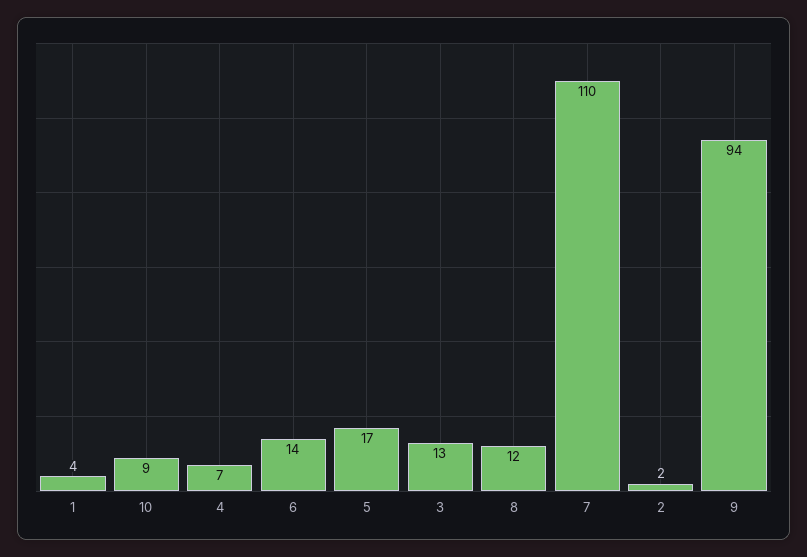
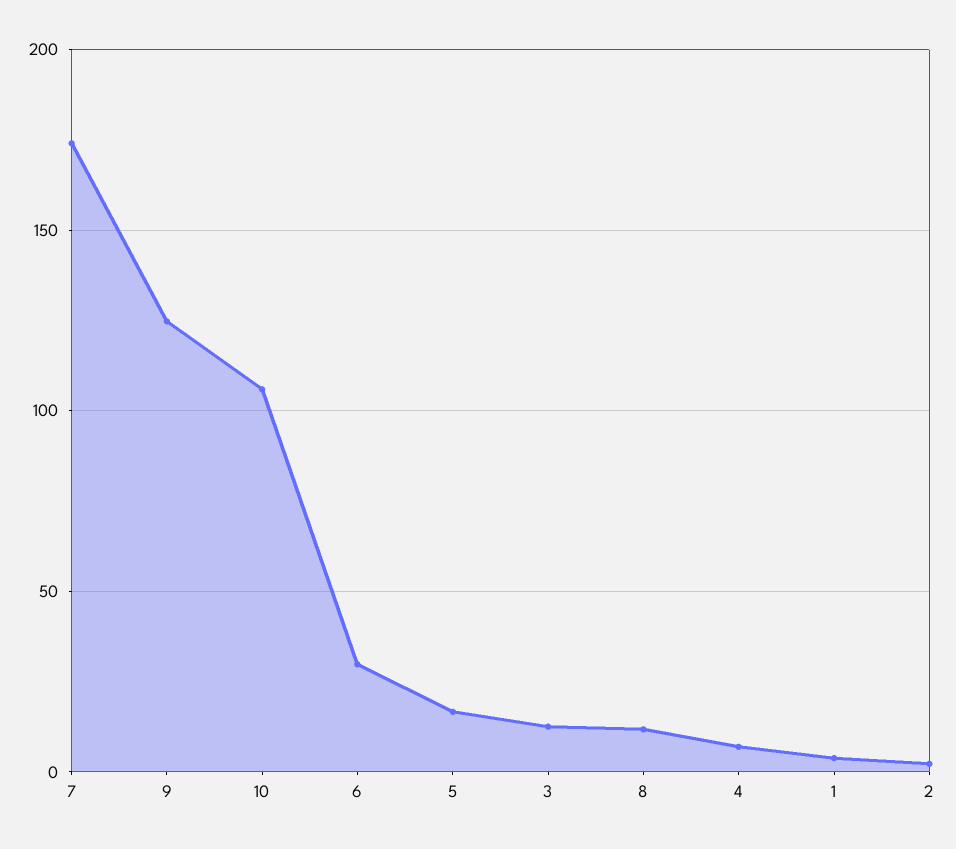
10: 9 -> 105
6: 14 -> 30
7: 110 -> 175
9: 94 -> 125

